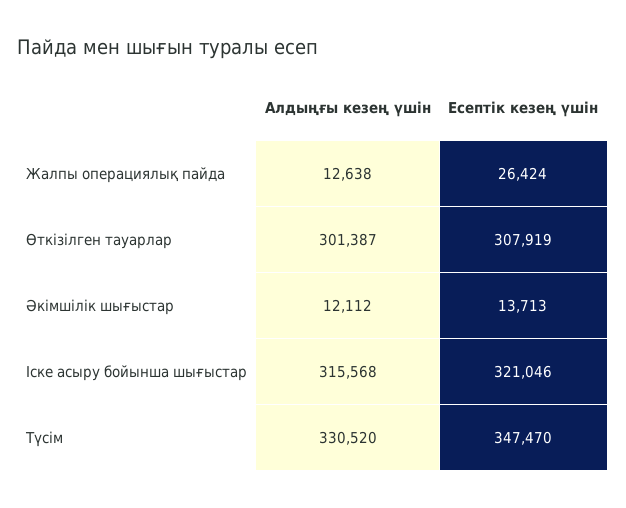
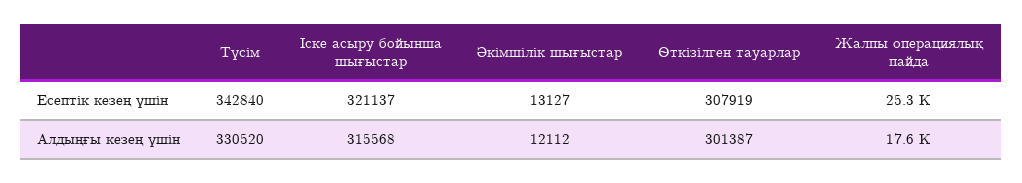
Алдыңғы кезең үшін, Жалпы операциялық пайда: 12638 -> 17600
Есептік кезең үшін, Жалпы операциялық пайда: 26424 -> 25300
Есептік кезең үшін, Әкімшілік шығыстар: 13713 -> 13127
Есептік кезең үшін, Іске асыру бойынша шығыстар: 321046 -> 321137
Есептік кезең үшін, Түсім: 347470 -> 342840

